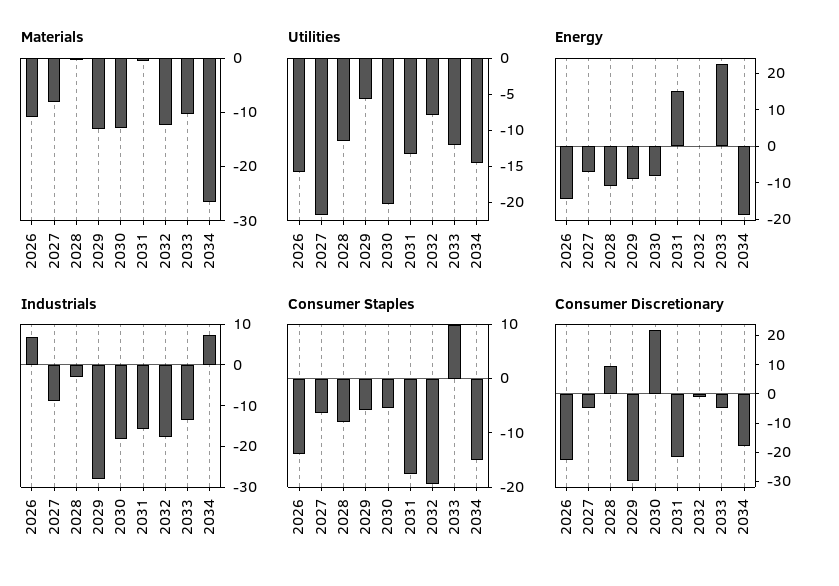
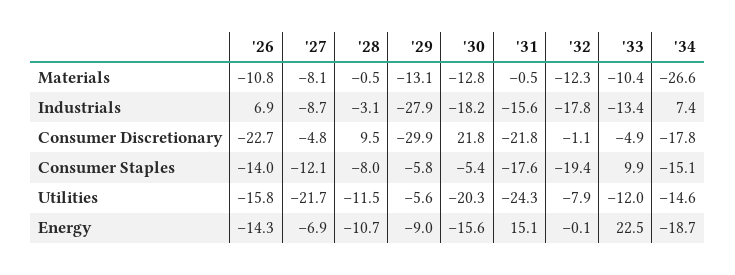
Utilities, 2031: -12.5 -> -24.3
Energy, 2030: -7.5 -> -15.6
Consumer Staples, 2027: -6 -> -12.1

